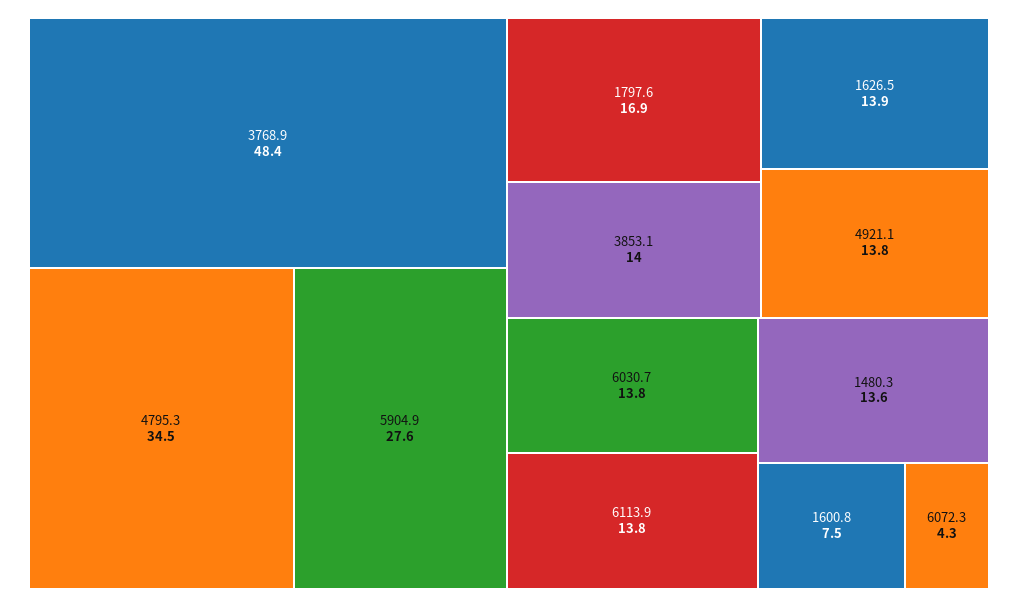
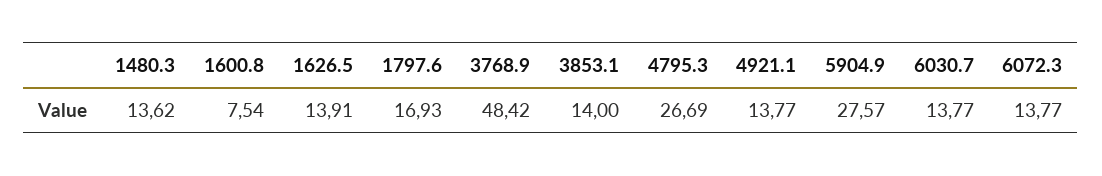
4795.3: 34.5 -> 26.69
6113.9: 13.8 -> none
6072.3: 4.3 -> 13.77

